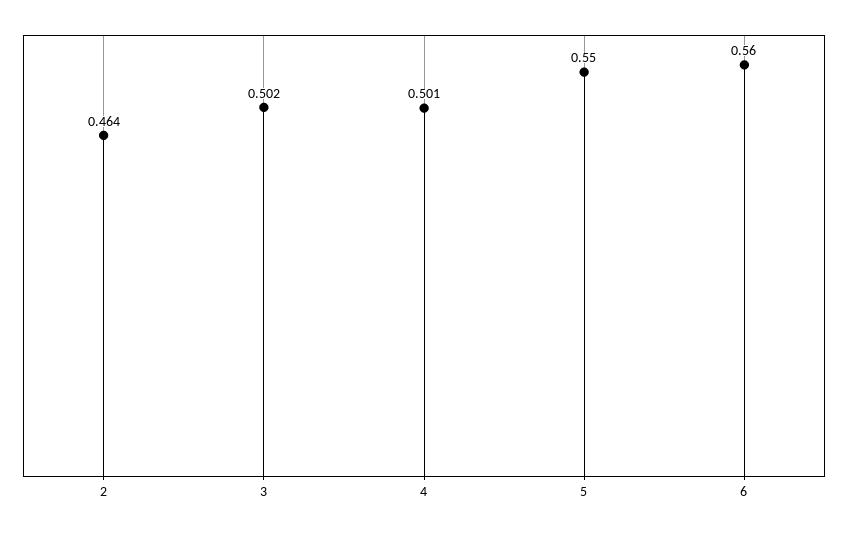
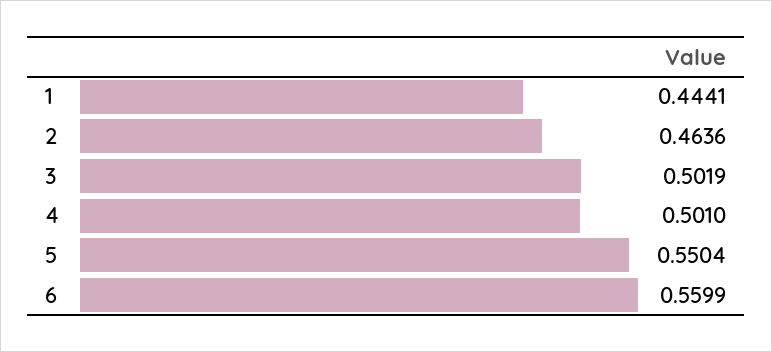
1: none -> 0.4441

